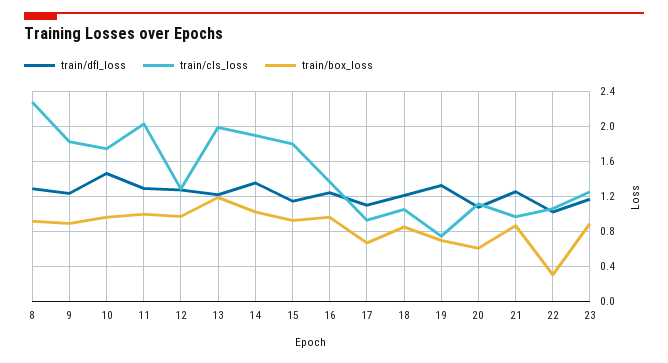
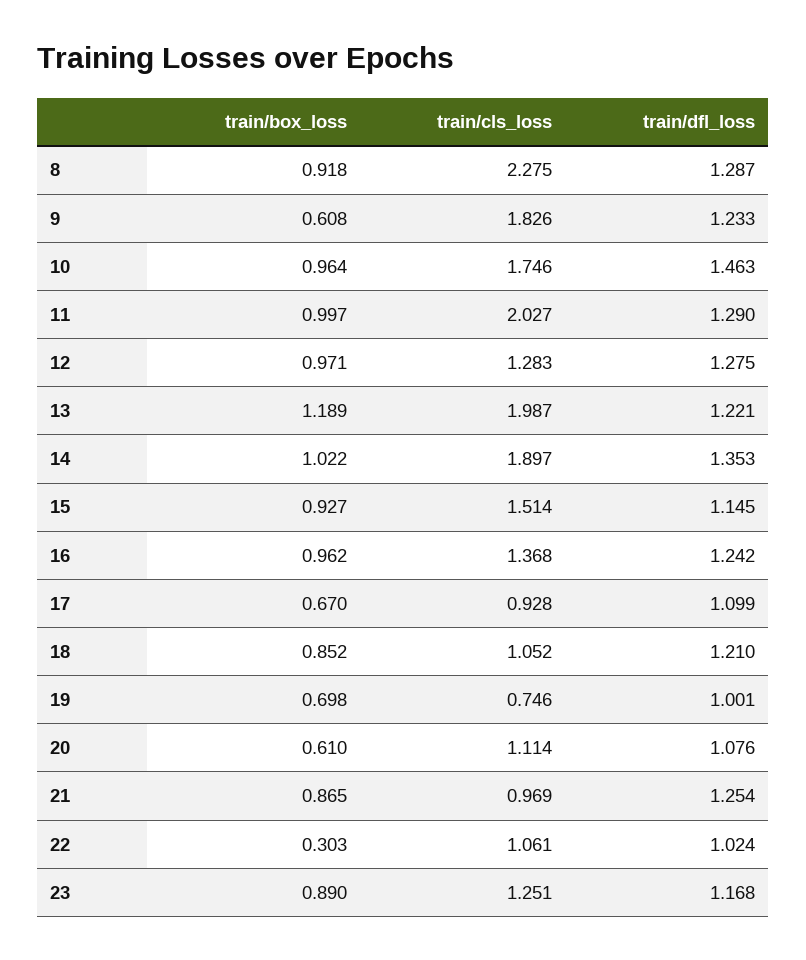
train/box_loss, 9: 0.9 -> 0.608
train/cls_loss, 15: 1.8 -> 1.514
train/dfl_loss, 19: 1.3 -> 1.001

